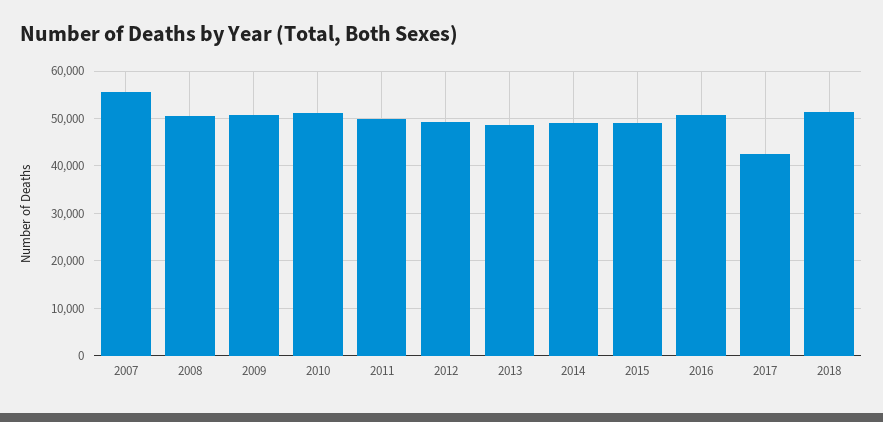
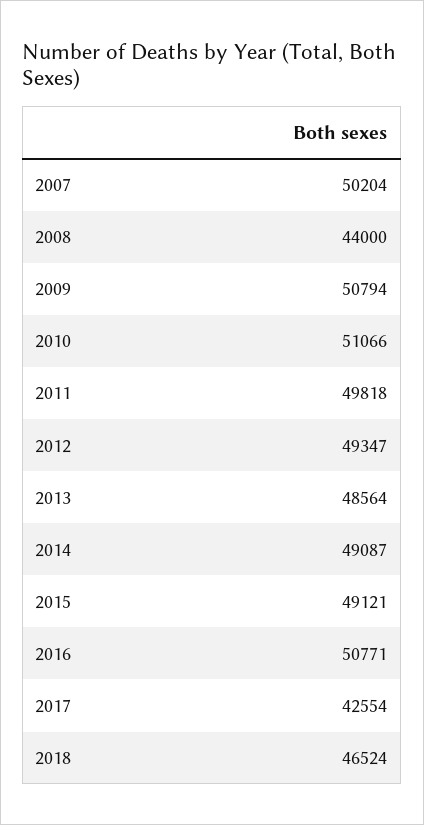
2007: 56000 -> 50204
2008: 50000 -> 44000
2018: 52000 -> 46524

